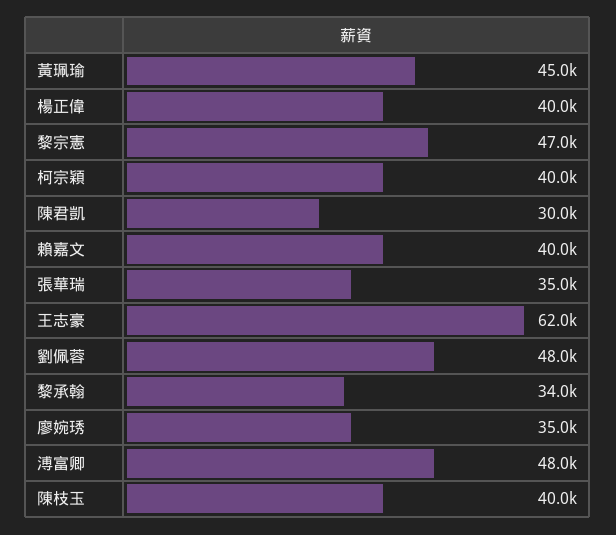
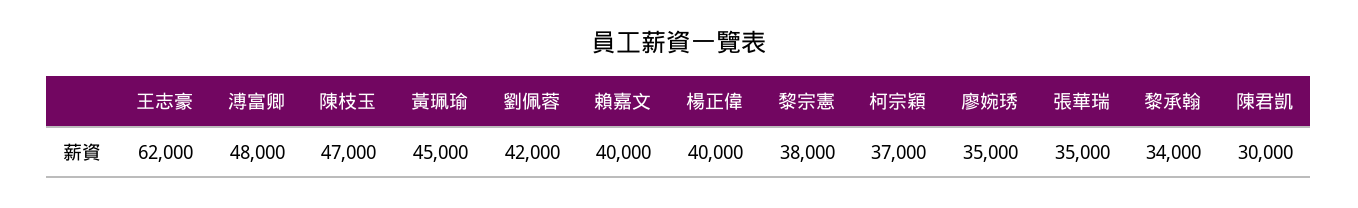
黎宗憲: 47000 -> 38000
柯宗穎: 40000 -> 37000
劉佩蓉: 48000 -> 42000
陳枝玉: 40000 -> 47000

